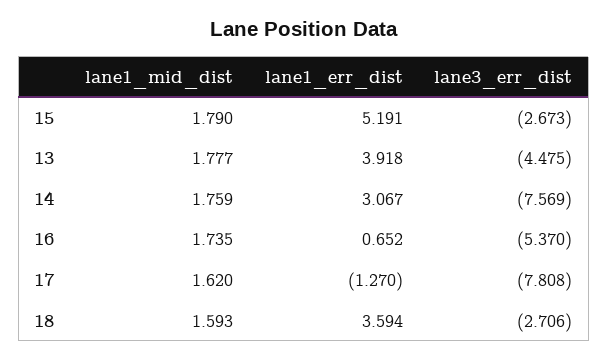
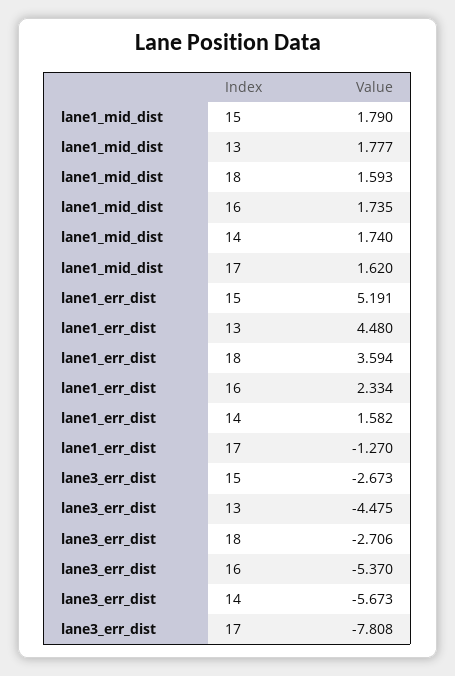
lane1_err_dist, 13: 3.918 -> 4.48
lane1_mid_dist, 14: 1.759 -> 1.74
lane1_err_dist, 14: 3.067 -> 1.582
lane3_err_dist, 14: -7.569 -> -5.673
lane1_err_dist, 16: 0.652 -> 2.334

